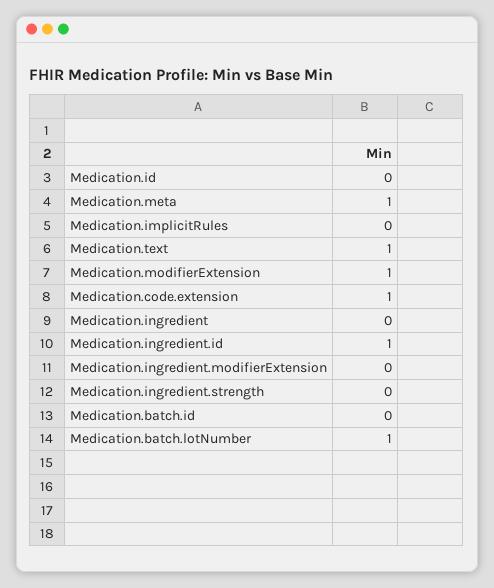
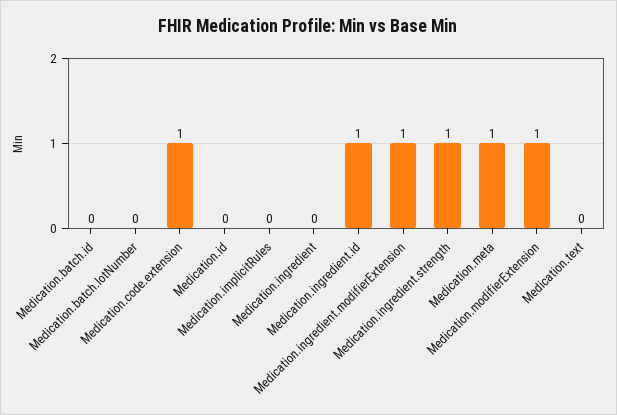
Medication.text: 1 -> 0
Medication.ingredient.modifierExtension: 0 -> 1
Medication.ingredient.strength: 0 -> 1
Medication.batch.lotNumber: 1 -> 0

